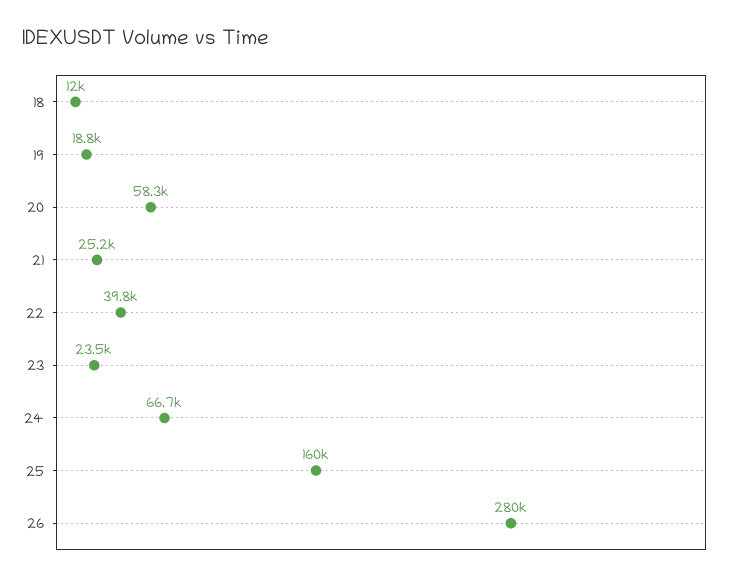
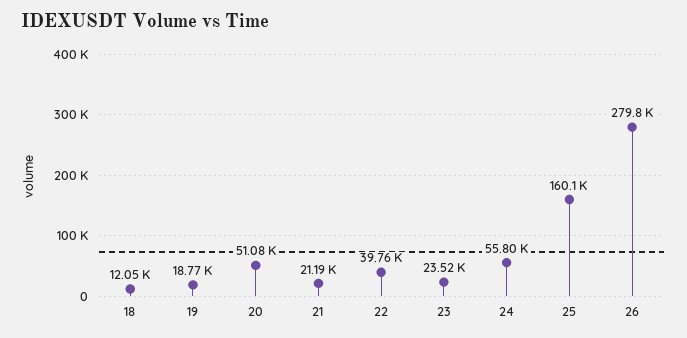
20: 58300 -> 51080
21: 25200 -> 21190
24: 66700 -> 55800

